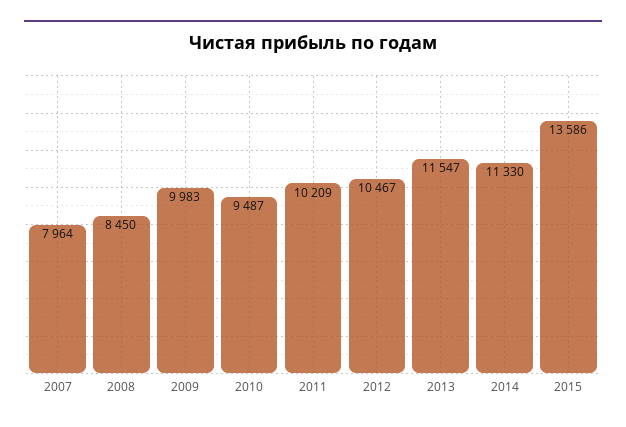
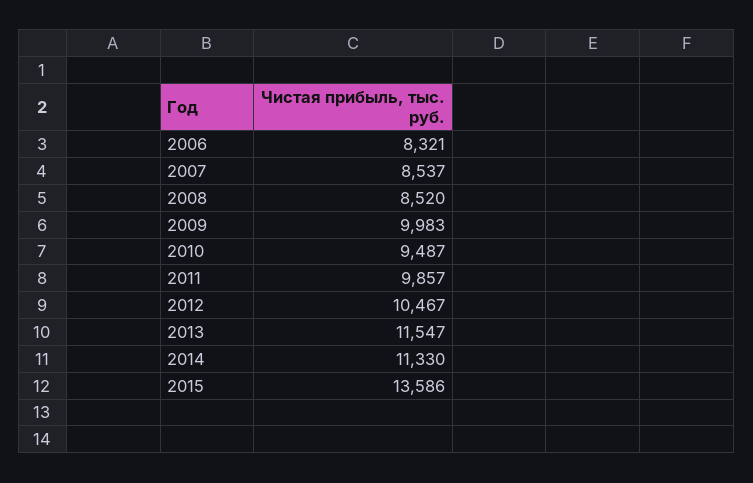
2007: 7964 -> 8537
2008: 8450 -> 8520
2011: 10209 -> 9857
2006: none -> 8321

